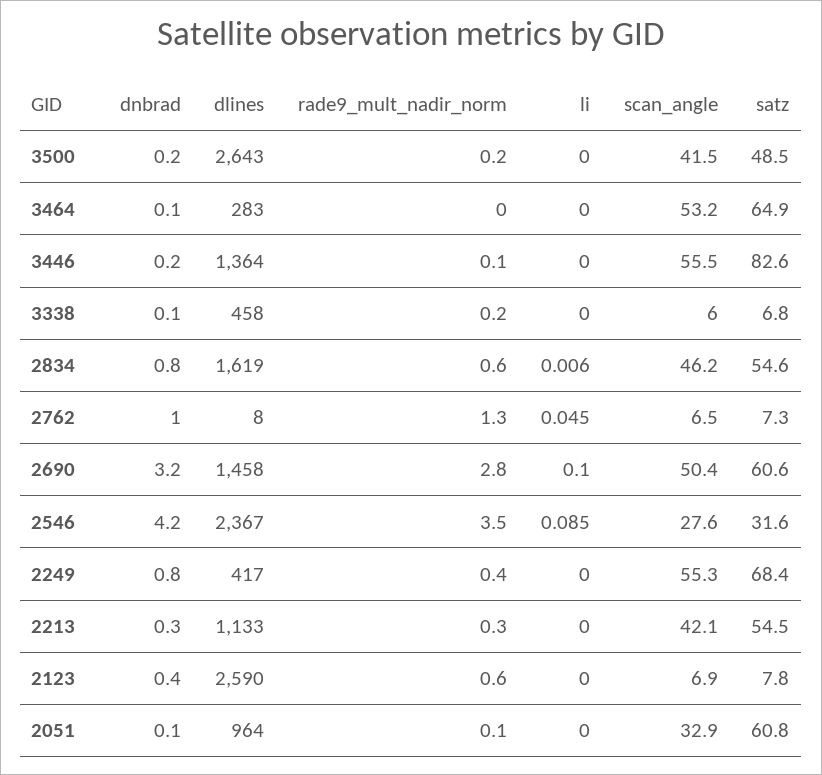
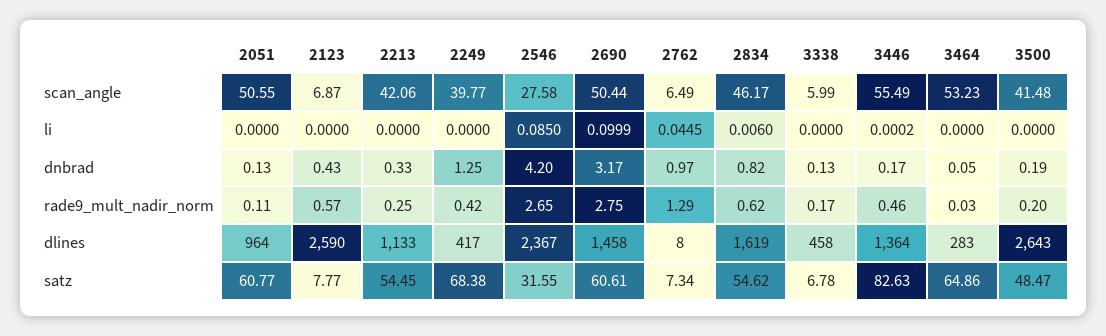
rade9_mult_nadir_norm, 3446: 0.1 -> 0.46
rade9_mult_nadir_norm, 2546: 3.5 -> 2.65
dnbrad, 2249: 0.8 -> 1.25
scan_angle, 2249: 55.3 -> 39.77
scan_angle, 2051: 32.9 -> 50.55

